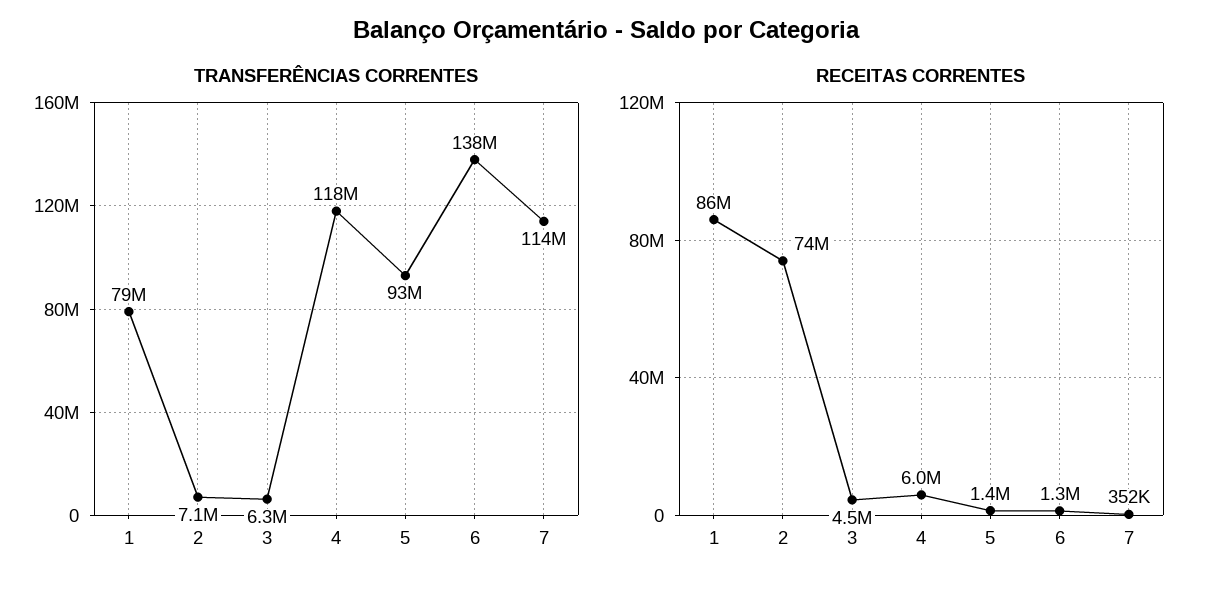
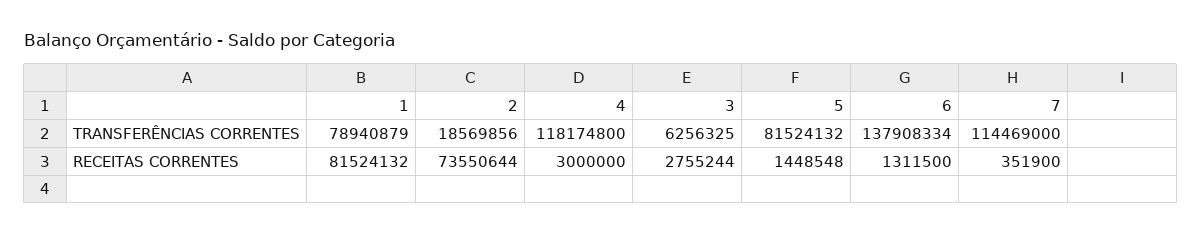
TRANSFERÊNCIAS CORRENTES, 2: 7100000 -> 18569856
TRANSFERÊNCIAS CORRENTES, 5: 93000000 -> 81524132
RECEITAS CORRENTES, 1: 86000000 -> 81524132
RECEITAS CORRENTES, 3: 4500000 -> 2755244
RECEITAS CORRENTES, 4: 6000000 -> 3000000

